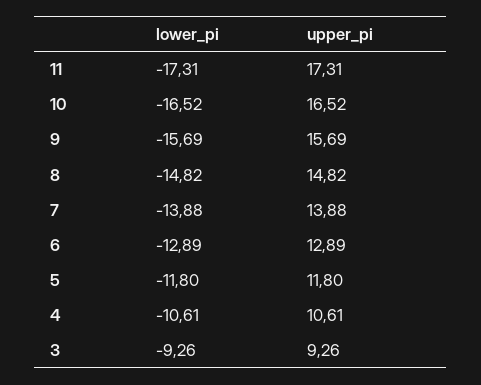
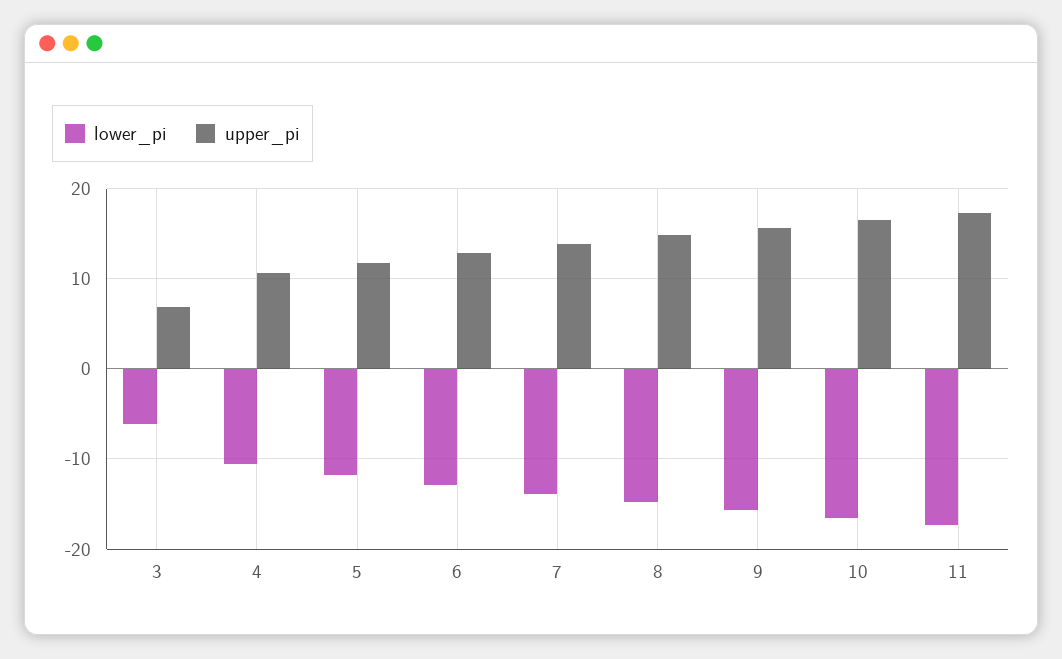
lower_pi, 3: -9.26 -> -6
upper_pi, 3: 9.26 -> 7

